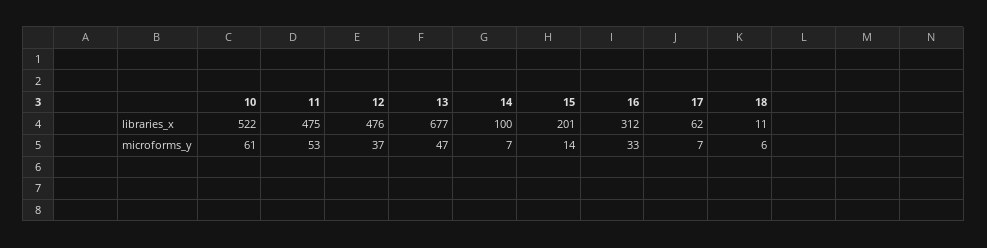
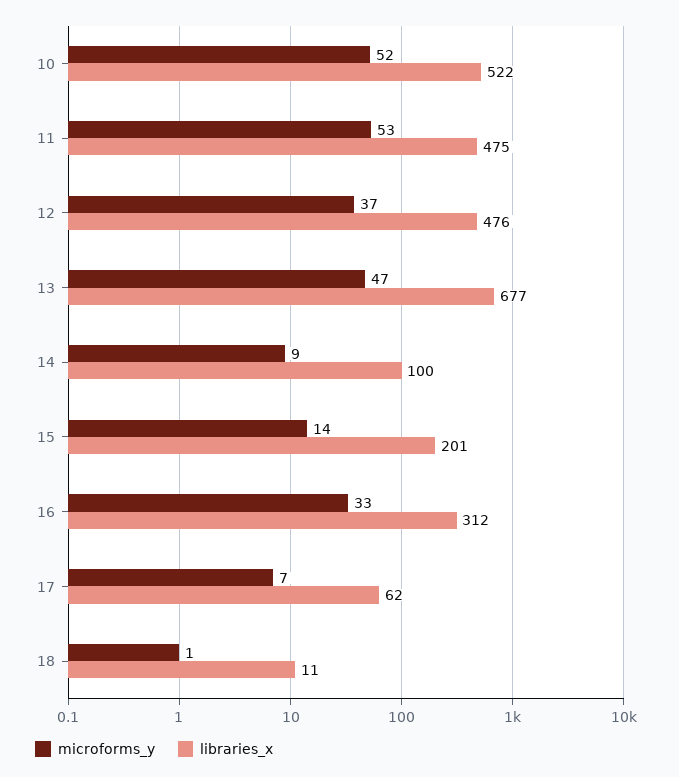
microforms_y, 10: 61 -> 52
microforms_y, 14: 7 -> 9
microforms_y, 18: 6 -> 1

